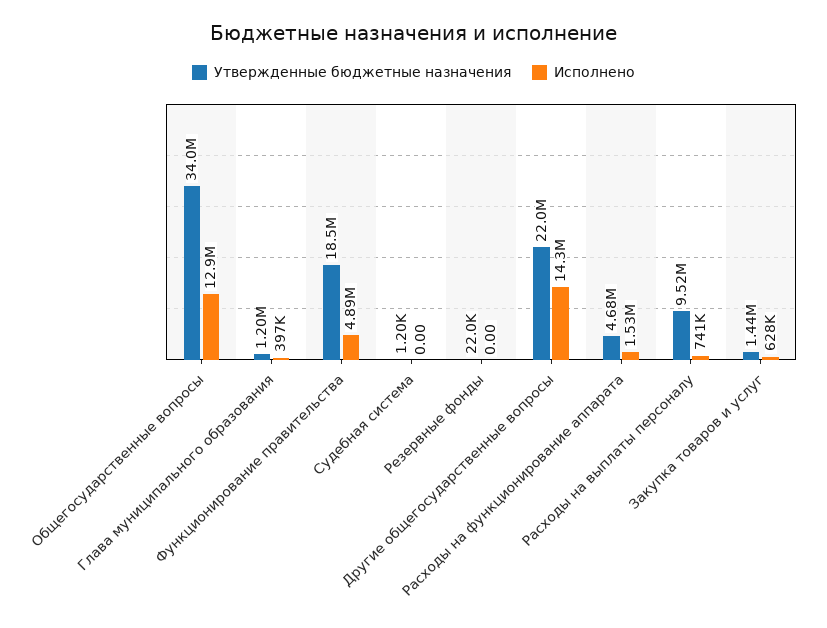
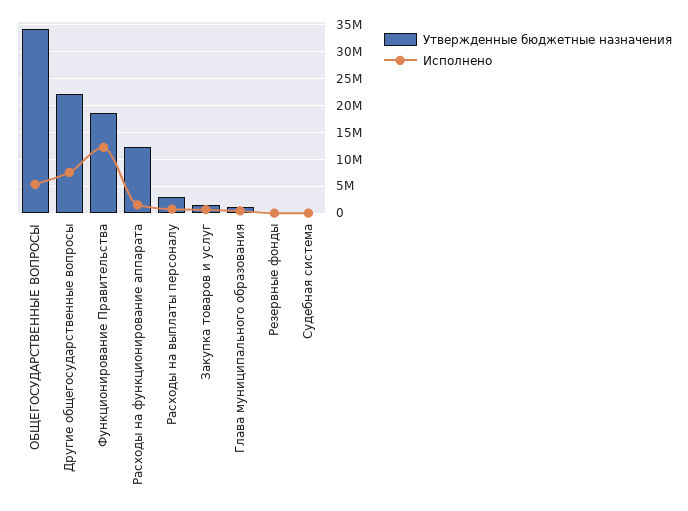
Исполнено, Общегосударственные вопросы: 12900000 -> 5000000
Исполнено, Функционирование правительства: 4890000 -> 12500000
Исполнено, Другие общегосударственные вопросы: 14300000 -> 7500000
Утвержденные бюджетные назначения, Расходы на функционирование аппарата: 4680000 -> 12500000
Утвержденные бюджетные назначения, Расходы на выплаты персоналу: 9520000 -> 2500000

